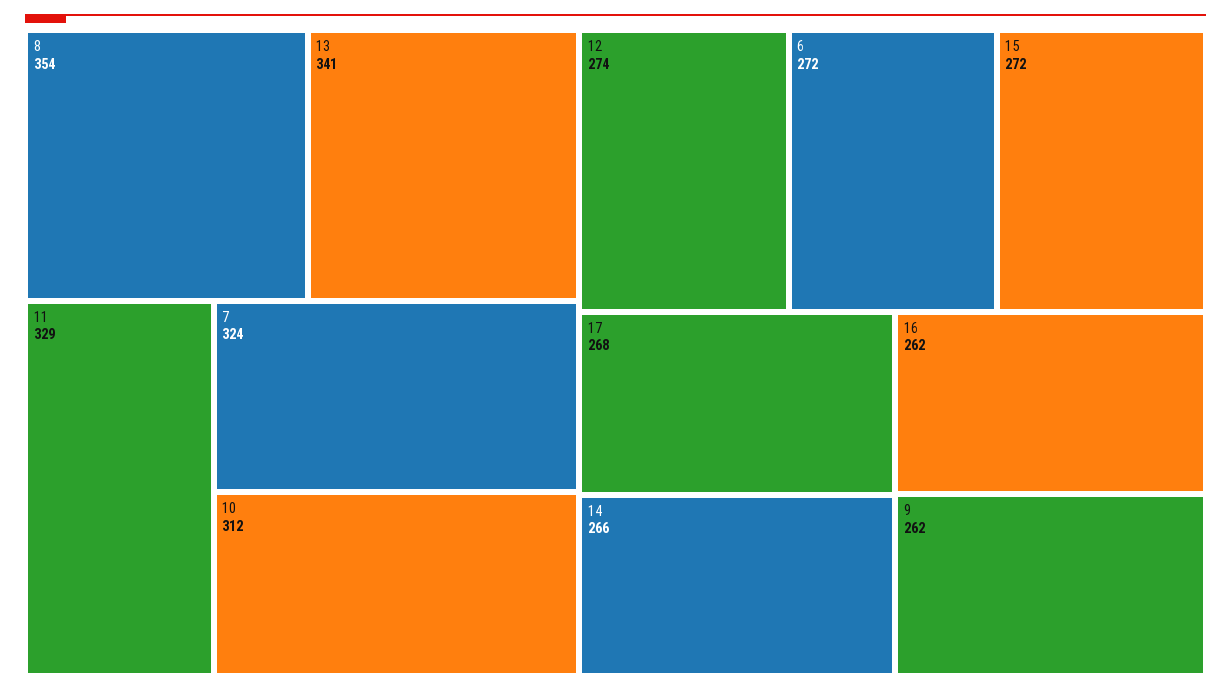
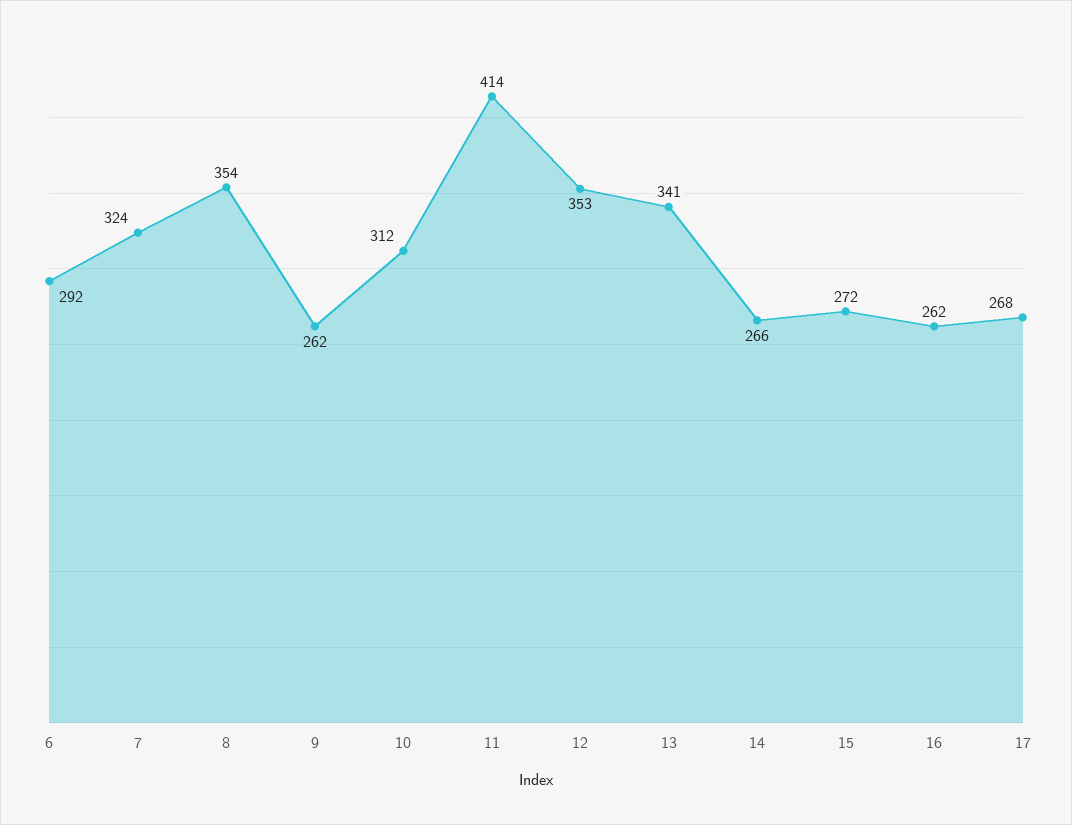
11: 329 -> 414
12: 274 -> 353
6: 272 -> 292

